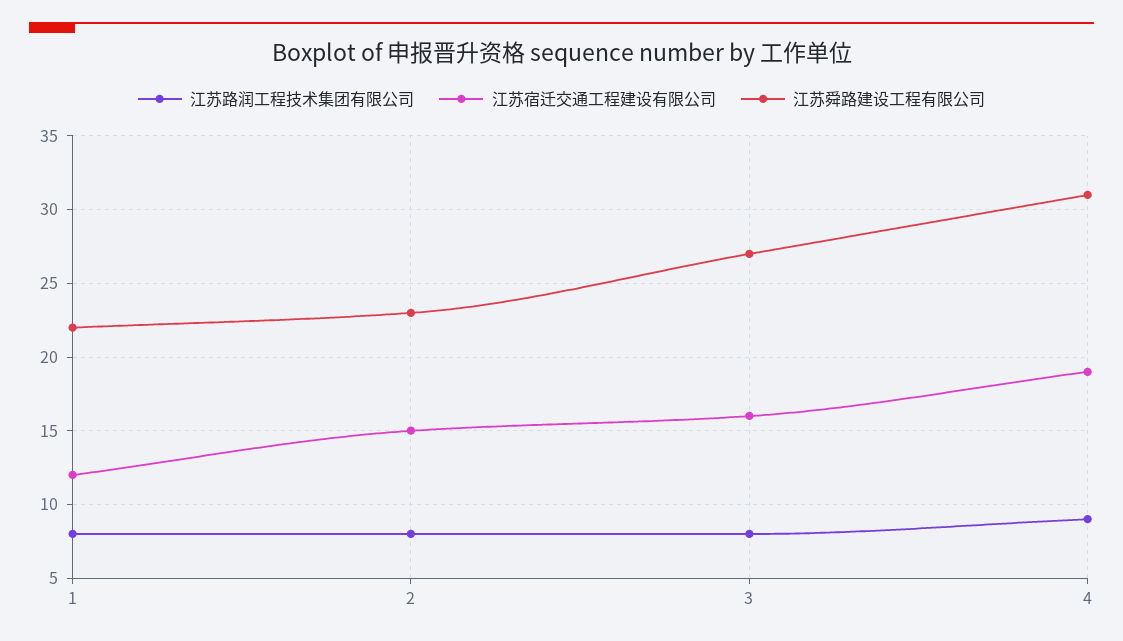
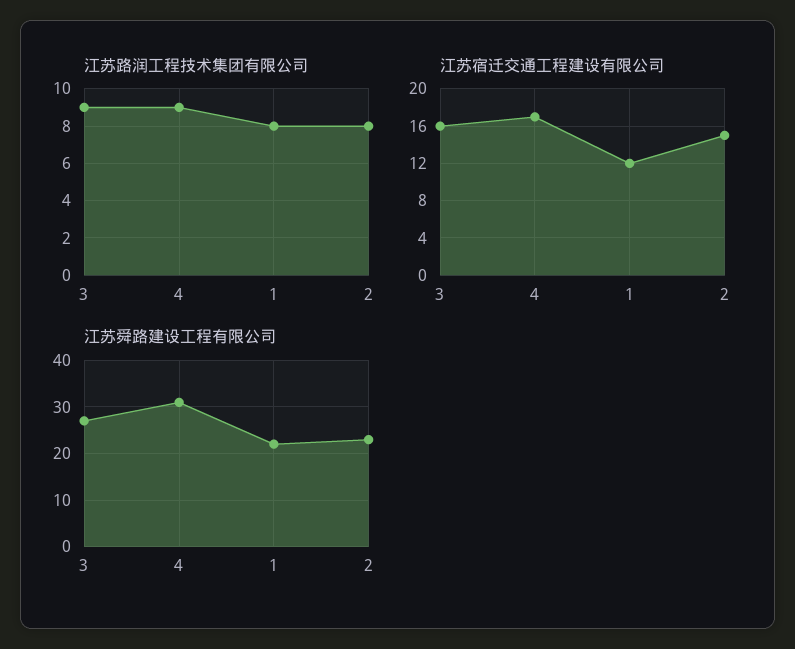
江苏路润工程技术集团有限公司, 3: 8 -> 9
江苏宿迁交通工程建设有限公司, 4: 19 -> 17

